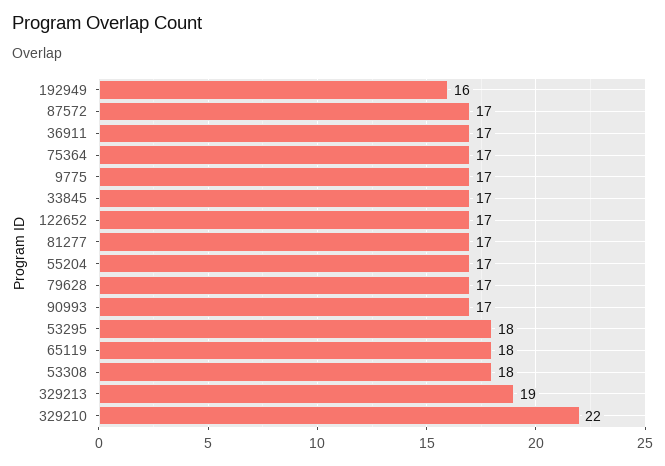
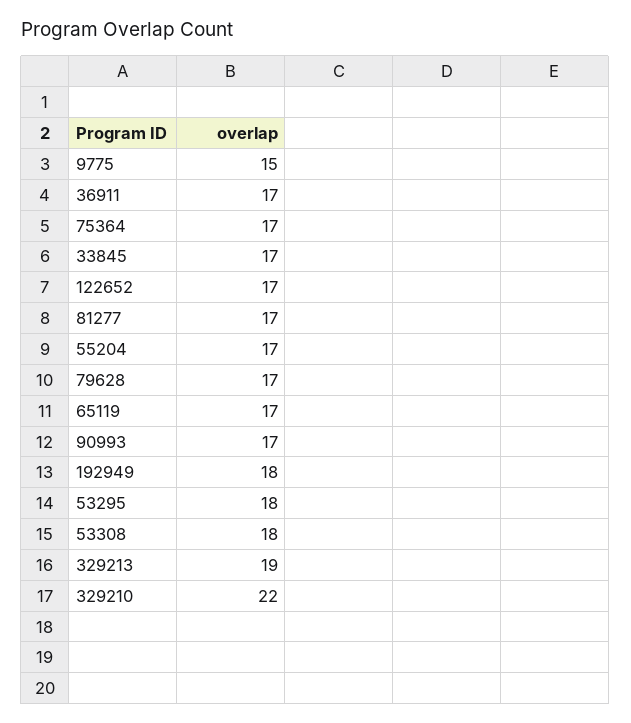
192949: 16 -> 18
87572: 17 -> none
9775: 17 -> 15
65119: 18 -> 17

